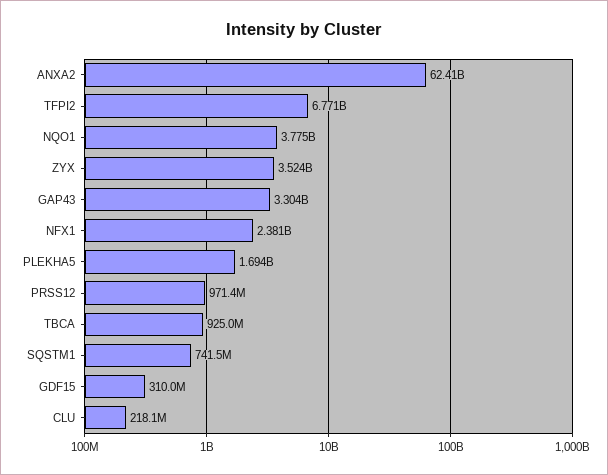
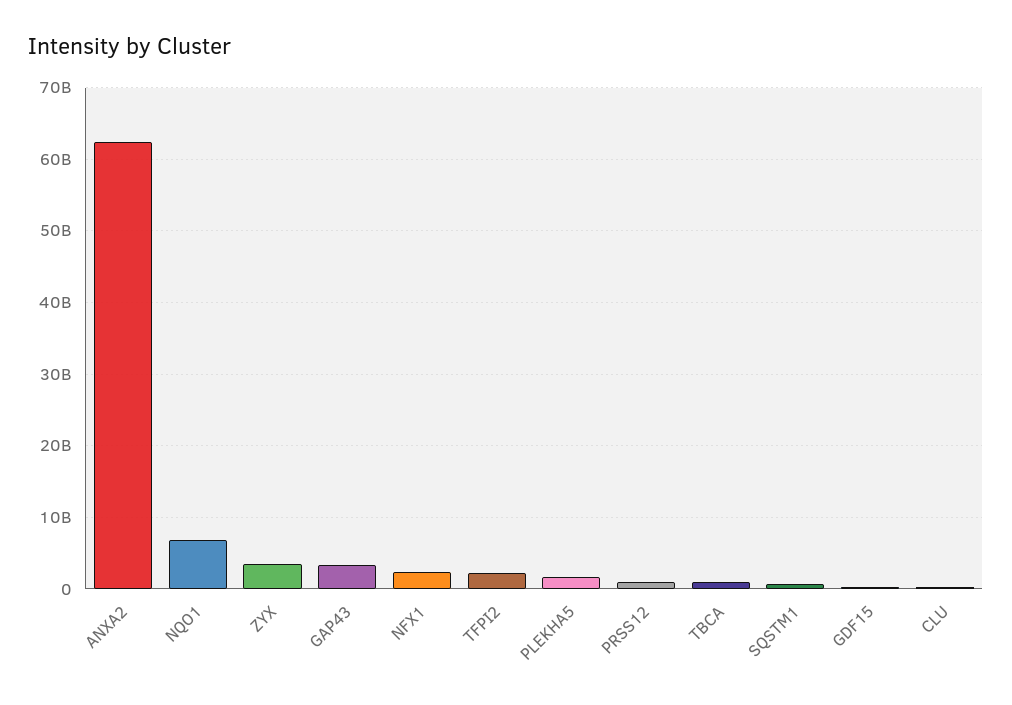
TFPI2: 6771000000 -> 2000000000
NQO1: 3775000000 -> 7000000000

